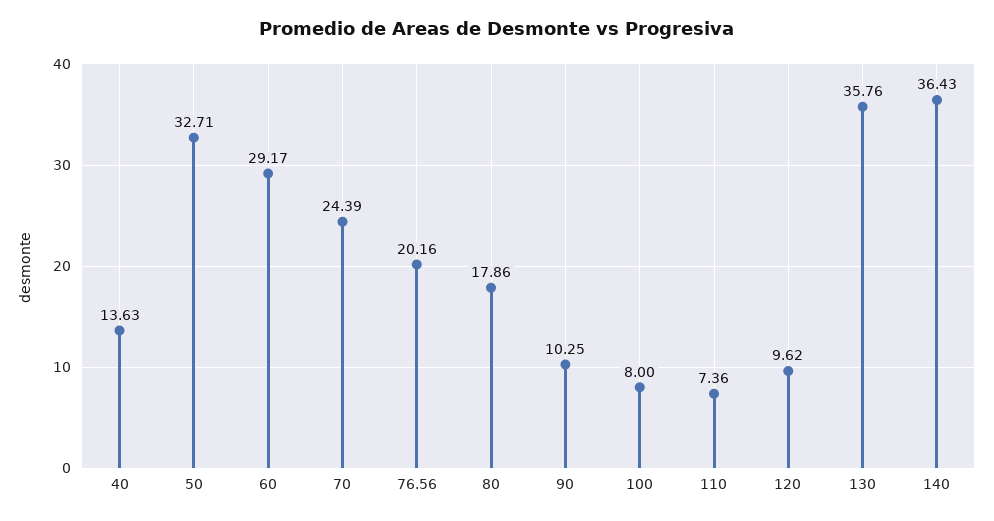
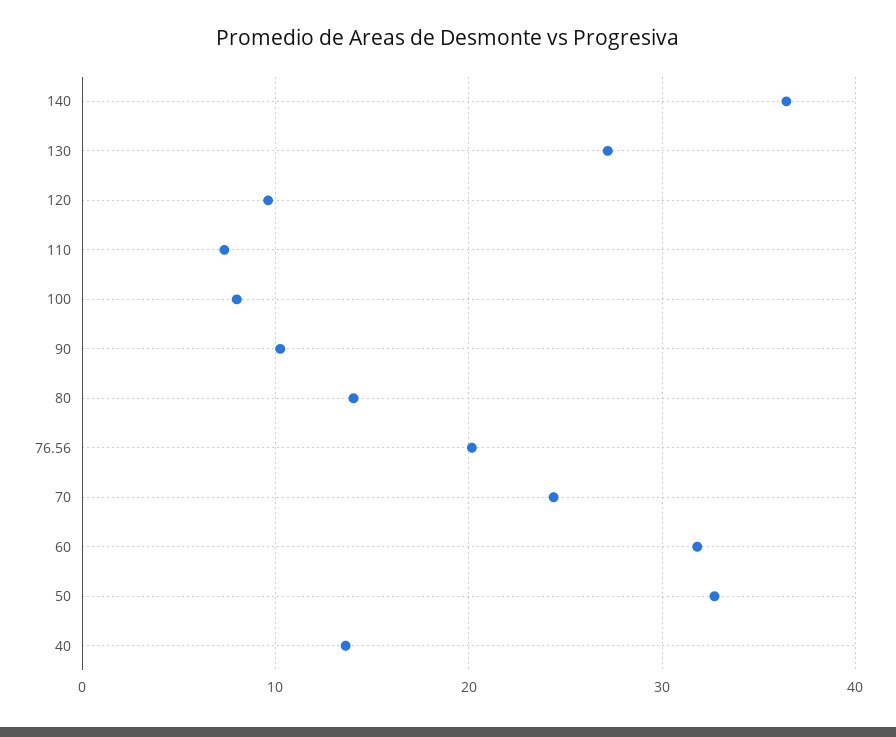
60: 29.17 -> 32
80: 17.86 -> 14
130: 35.76 -> 27

